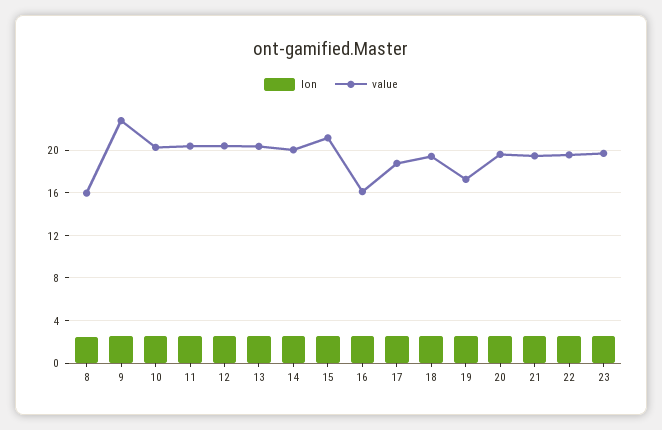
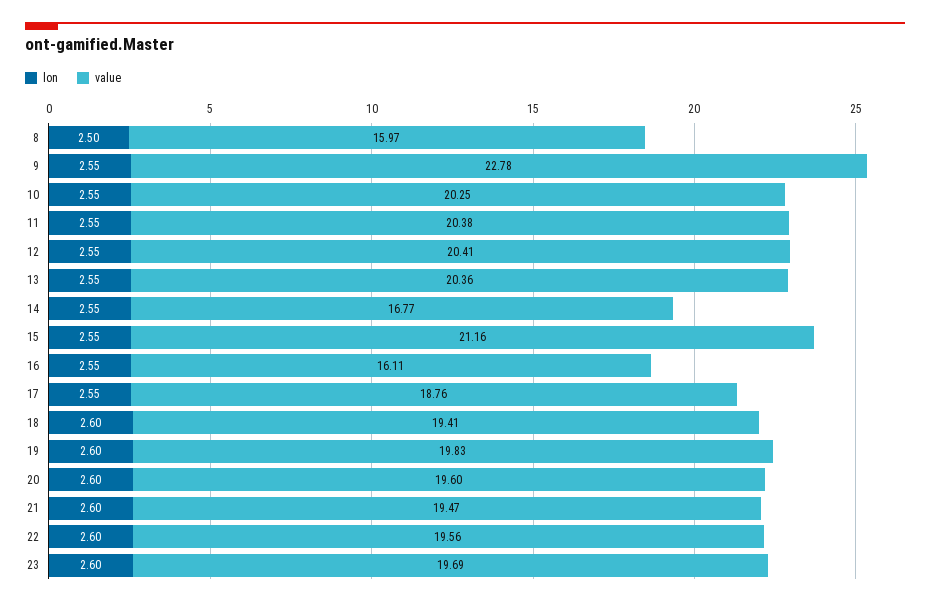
value, 14: 20 -> 16.77
value, 19: 17 -> 19.83

